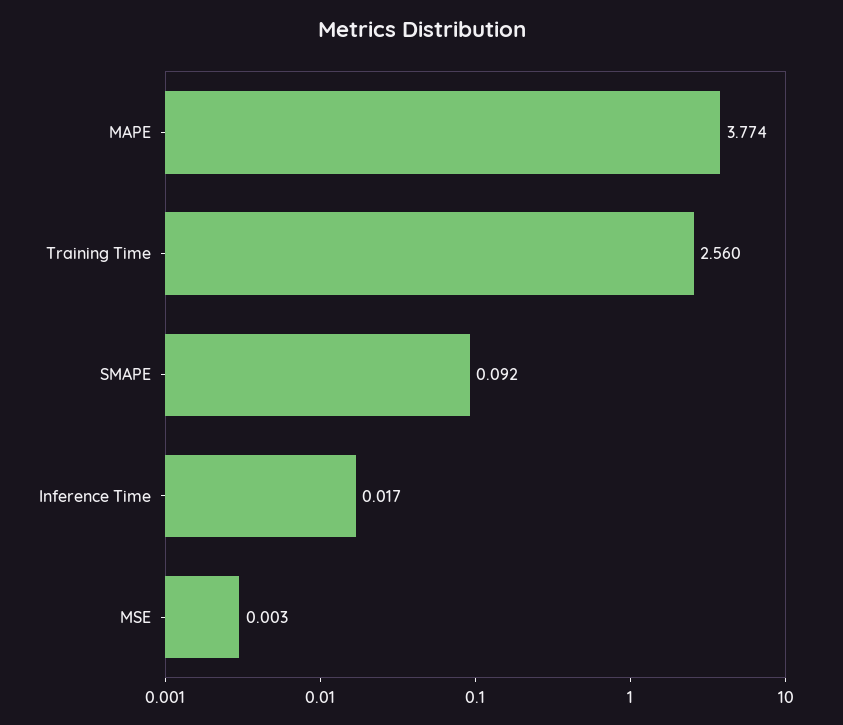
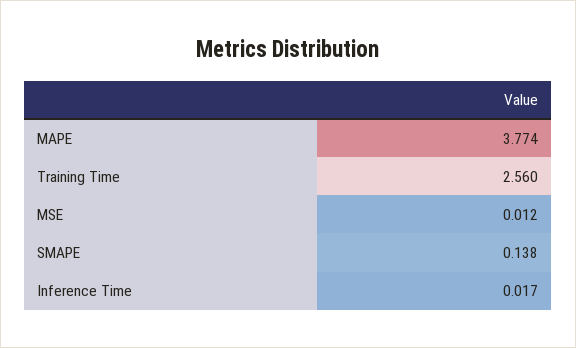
SMAPE: 0.092 -> 0.138
MSE: 0.003 -> 0.012

